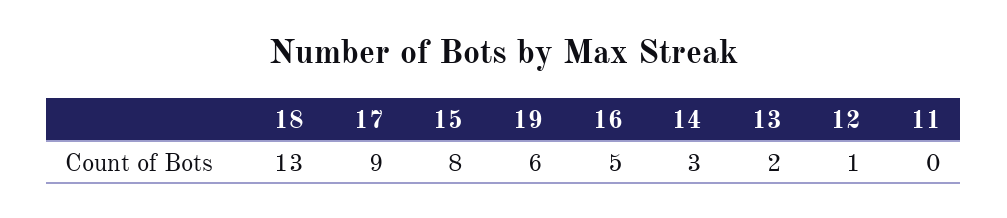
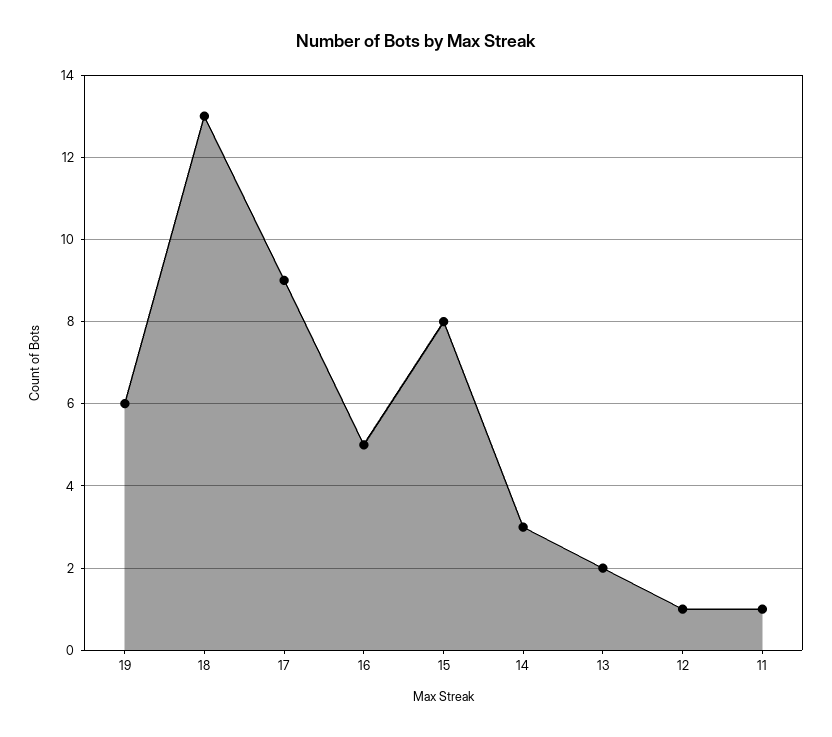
11: 0 -> 1

